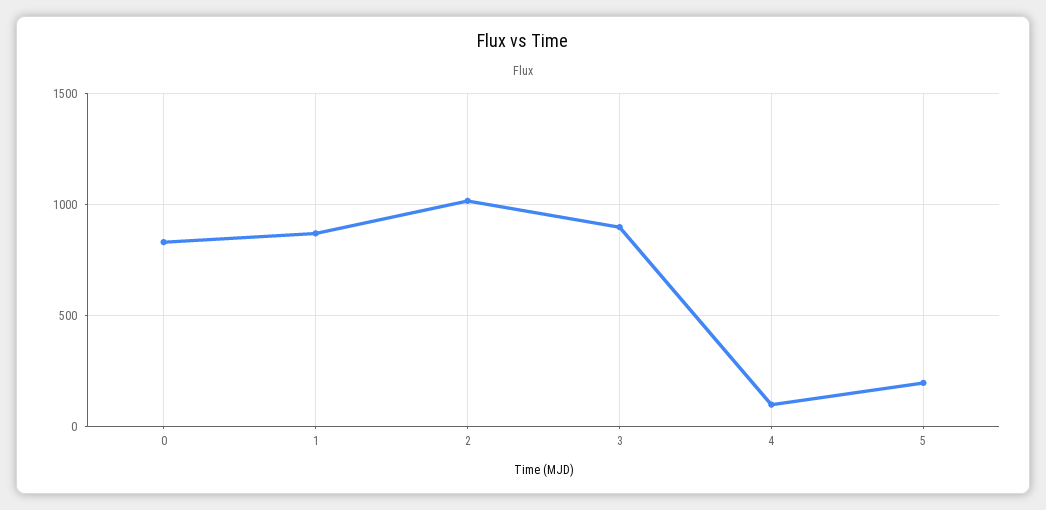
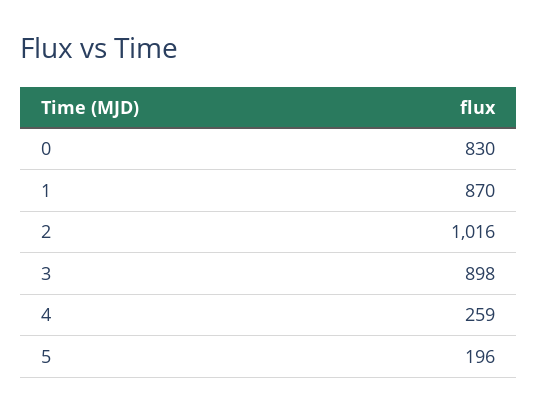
4: 100 -> 259

